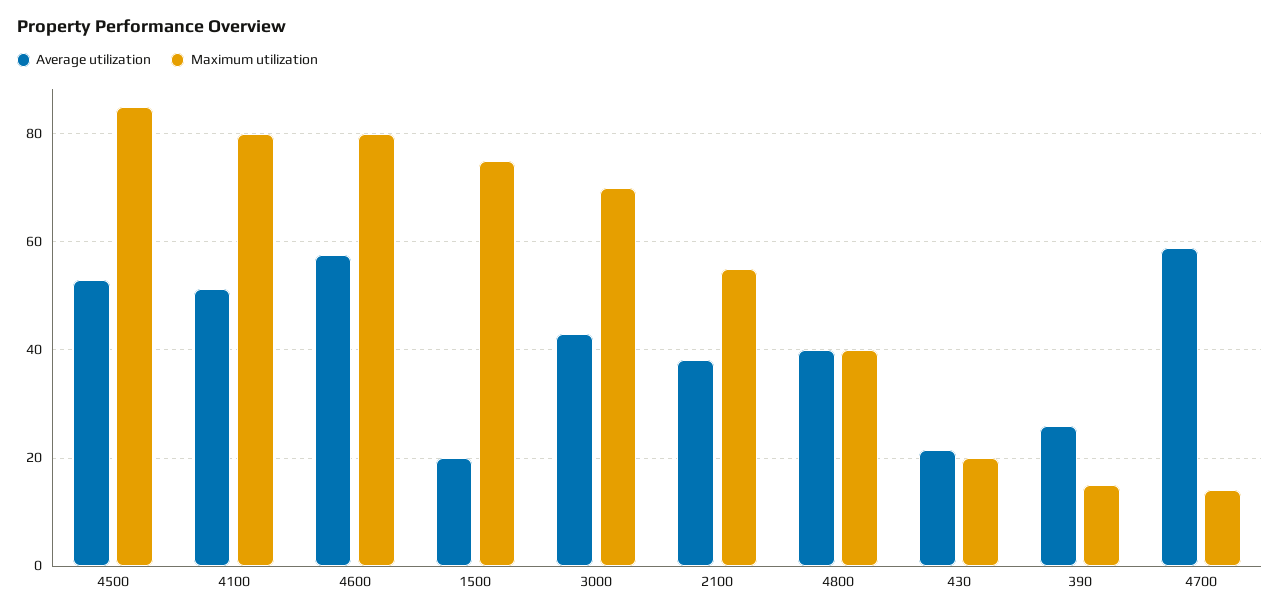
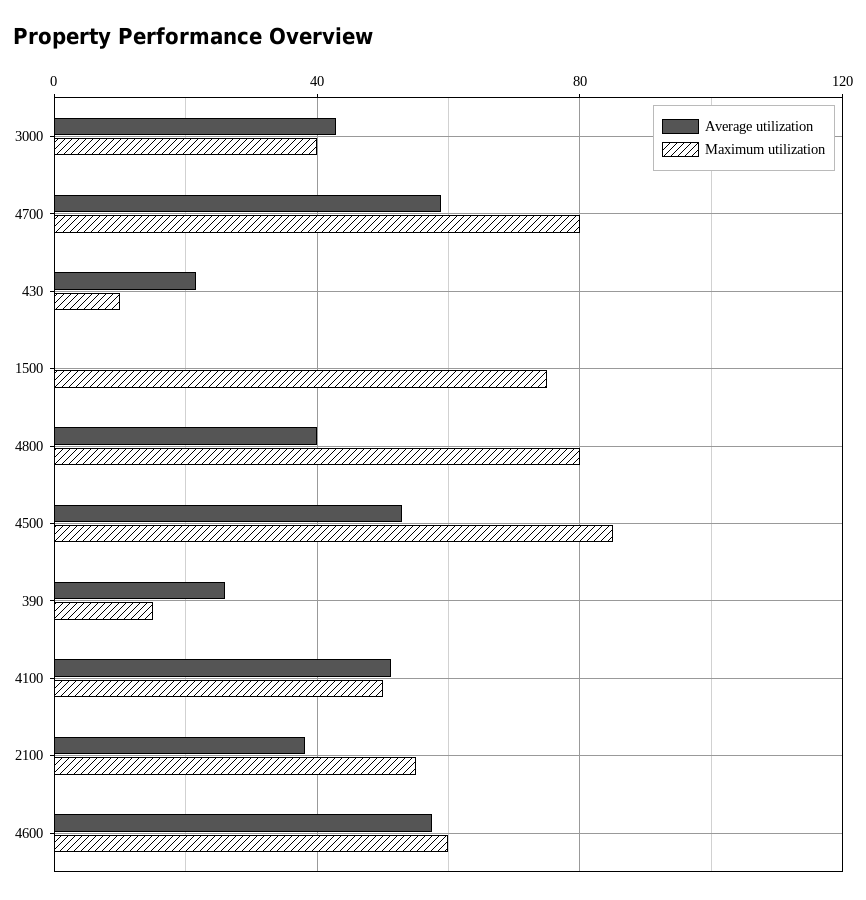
Maximum utilization, 4100: 80 -> 50
Maximum utilization, 4600: 80 -> 60
Average utilization, 1500: 20 -> 0
Maximum utilization, 3000: 70 -> 40
Maximum utilization, 4800: 40 -> 80
Maximum utilization, 430: 20 -> 10
Maximum utilization, 4700: 14 -> 80

